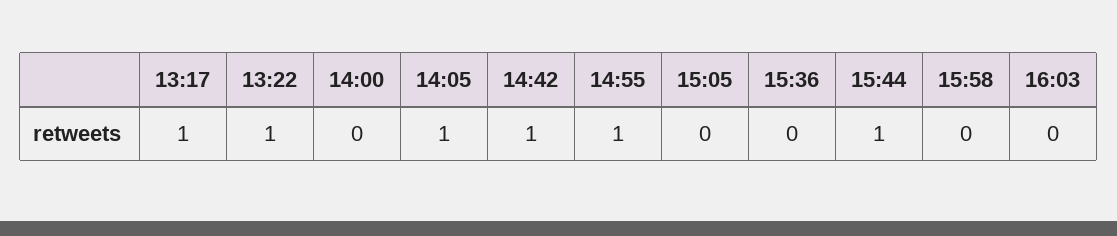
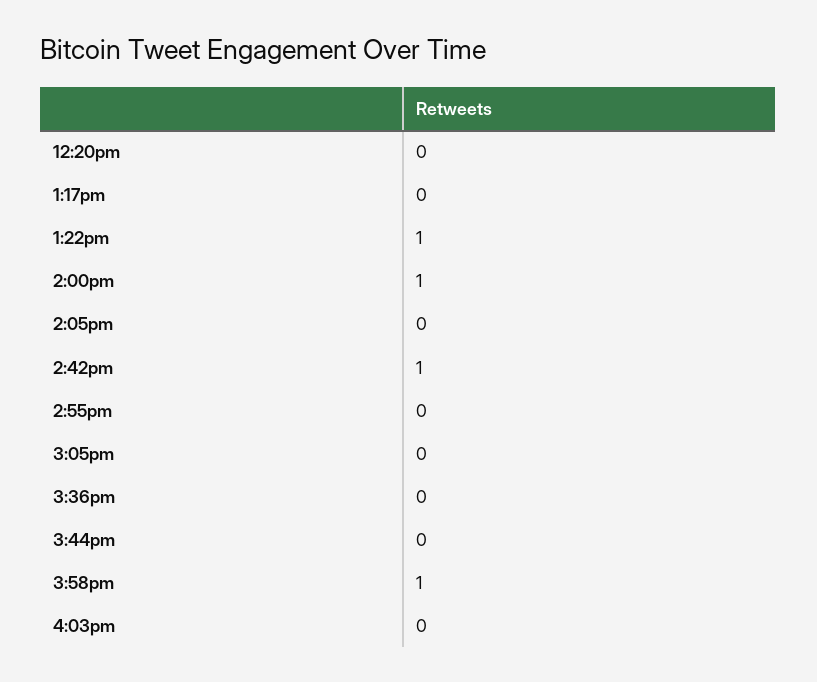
13:17: 1 -> 0
14:00: 0 -> 1
14:05: 1 -> 0
14:55: 1 -> 0
15:44: 1 -> 0
15:58: 0 -> 1
12:20pm: none -> 0

